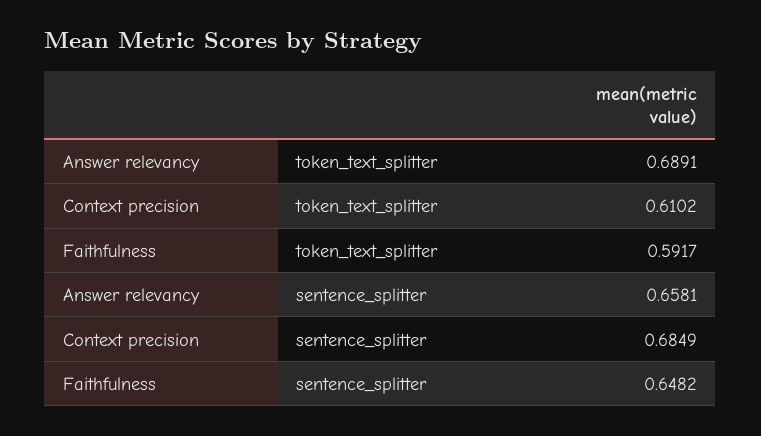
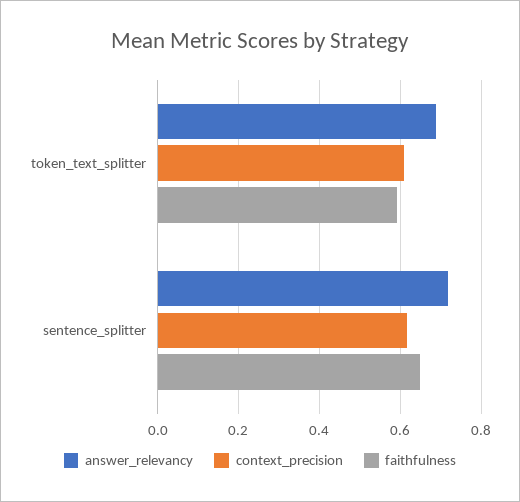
Answer relevancy, sentence_splitter: 0.6581 -> 0.72
Context precision, sentence_splitter: 0.6849 -> 0.62

